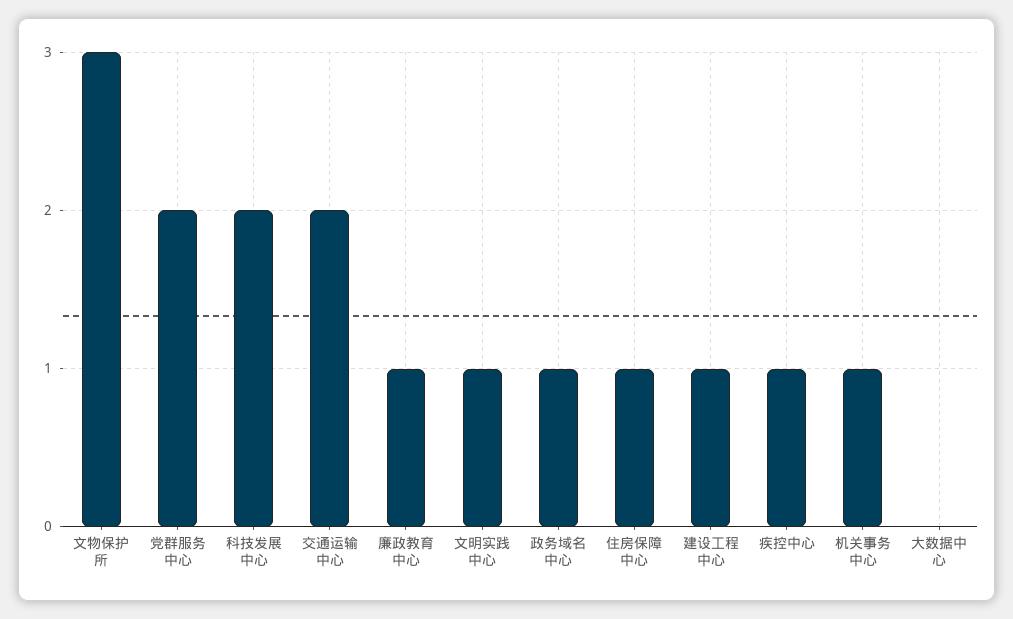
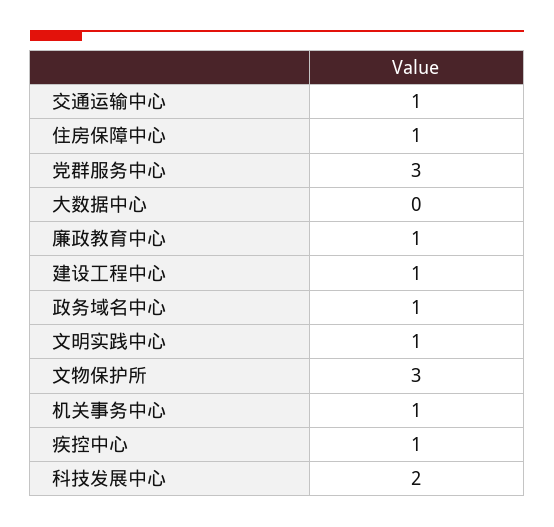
党群服务中心: 2 -> 3
交通运输中心: 2 -> 1

